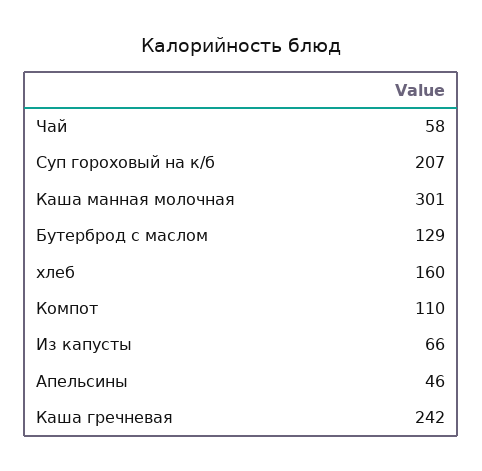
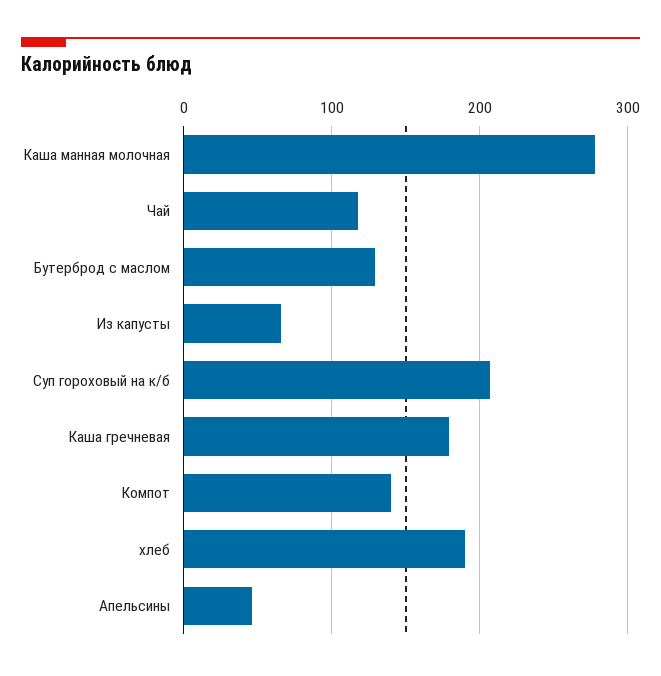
Чай: 58 -> 120
Каша манная молочная: 301 -> 280
хлеб: 160 -> 190
Компот: 110 -> 140
Каша гречневая: 242 -> 180

